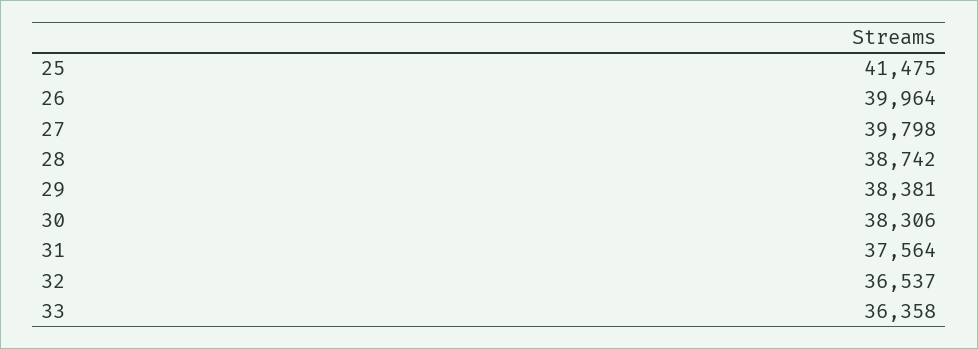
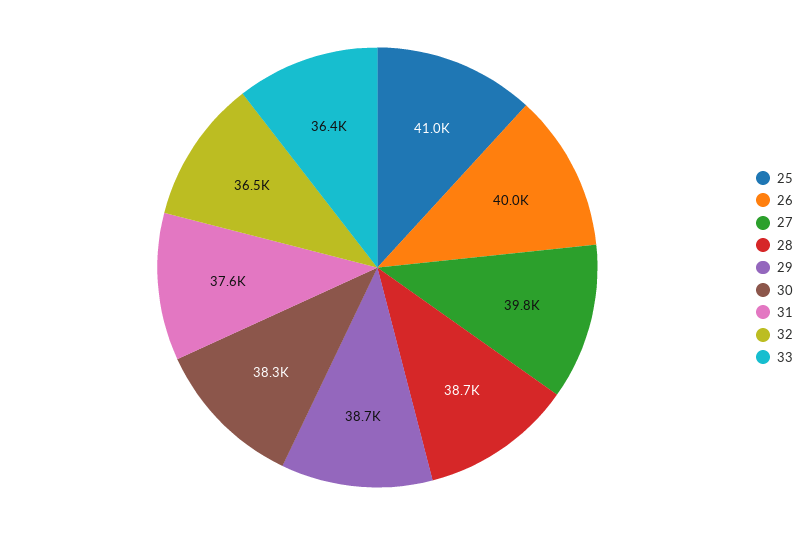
25: 41475 -> 41000
29: 38381 -> 38700

